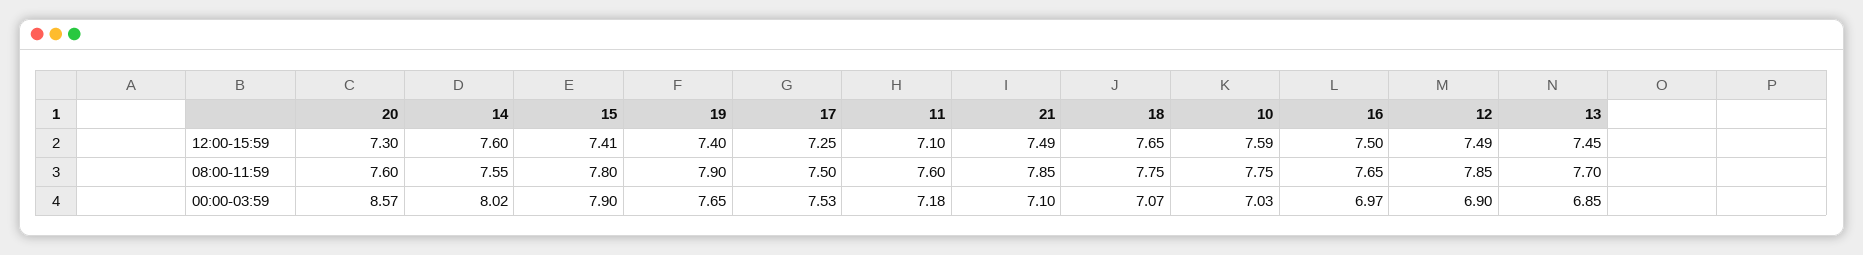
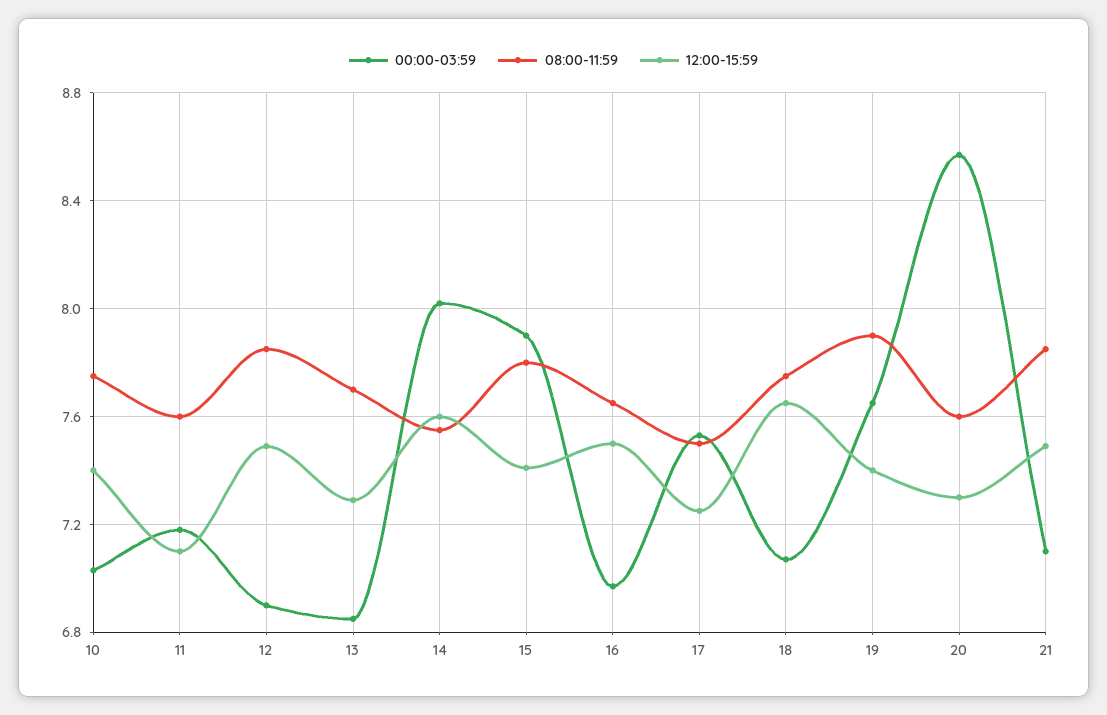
12:00-15:59, 10: 7.59 -> 7.4
12:00-15:59, 13: 7.45 -> 7.3

